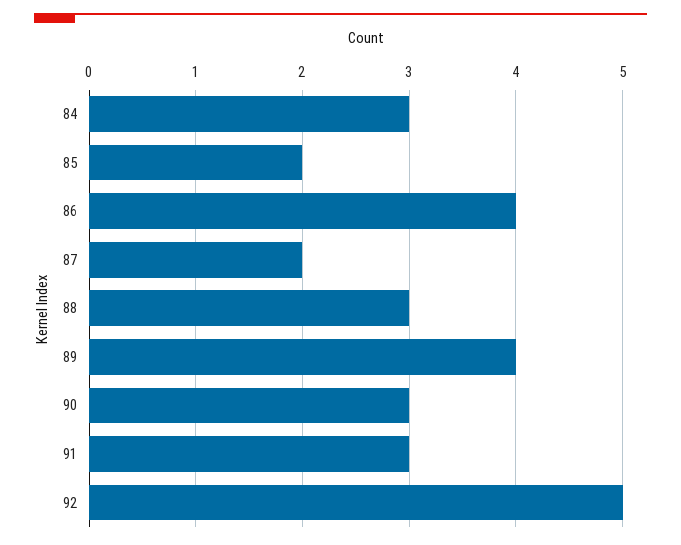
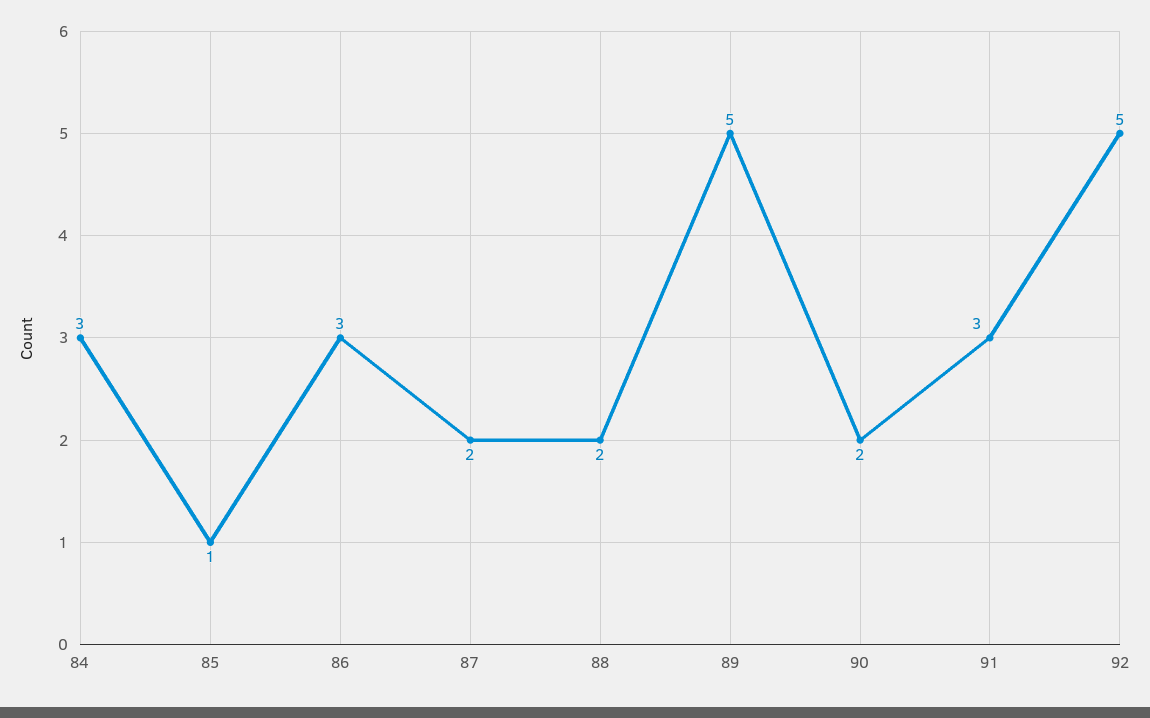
85: 2 -> 1
86: 4 -> 3
88: 3 -> 2
89: 4 -> 5
90: 3 -> 2

